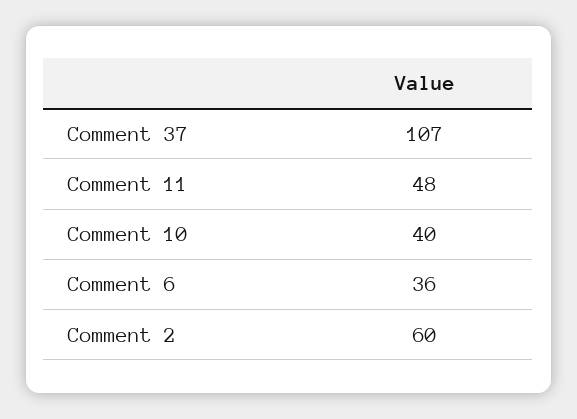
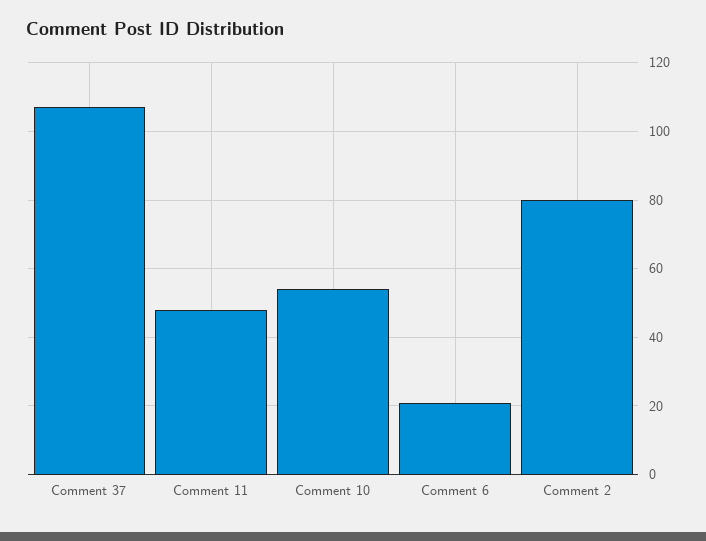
Comment 10: 40 -> 55
Comment 6: 36 -> 20
Comment 2: 60 -> 80

